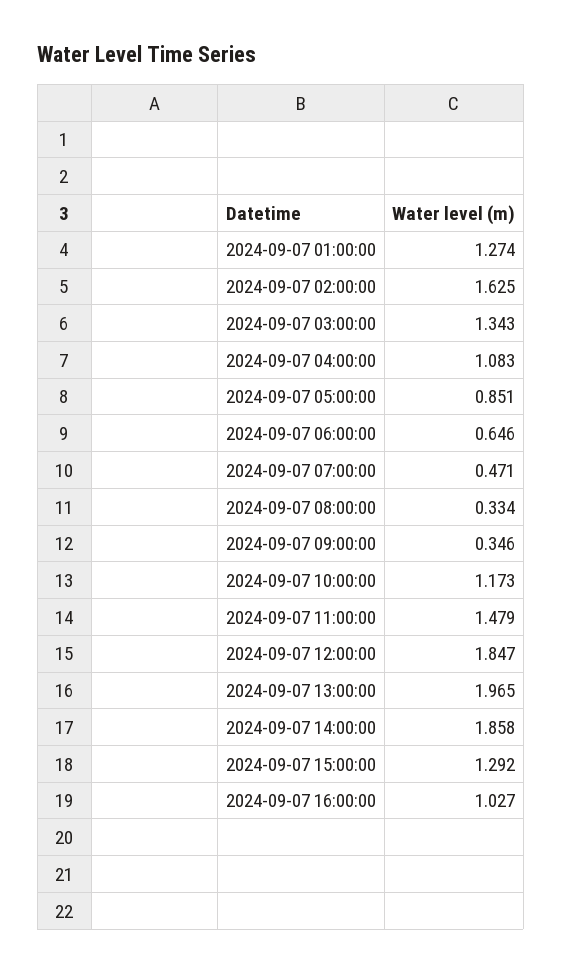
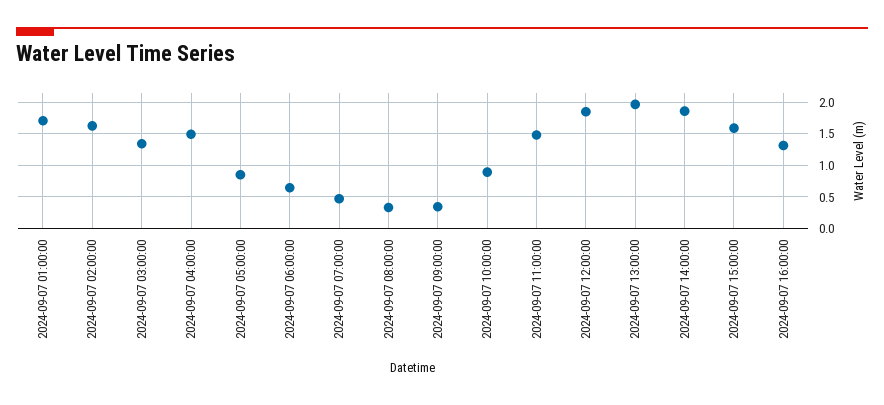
2024-09-07 01:00:00: 1.274 -> 1.7
2024-09-07 04:00:00: 1.083 -> 1.5
2024-09-07 10:00:00: 1.173 -> 0.9
2024-09-07 15:00:00: 1.292 -> 1.6
2024-09-07 16:00:00: 1.027 -> 1.3

